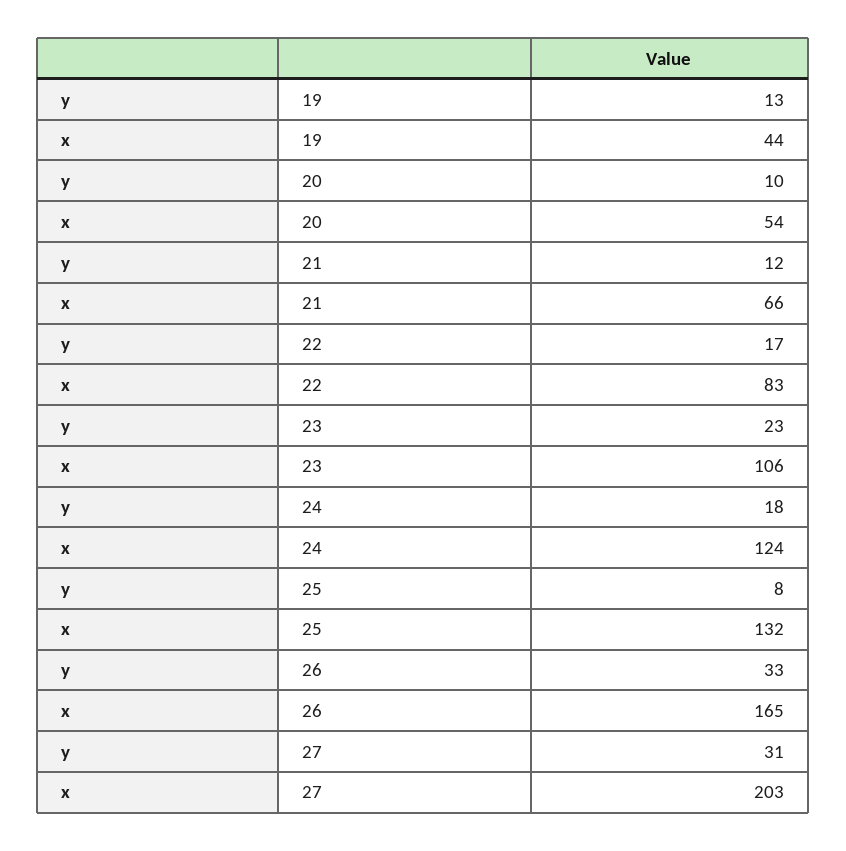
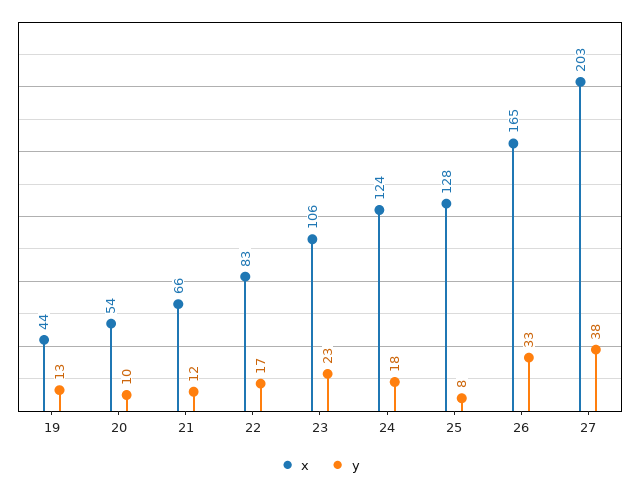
x, 25: 132 -> 128
y, 27: 31 -> 38

